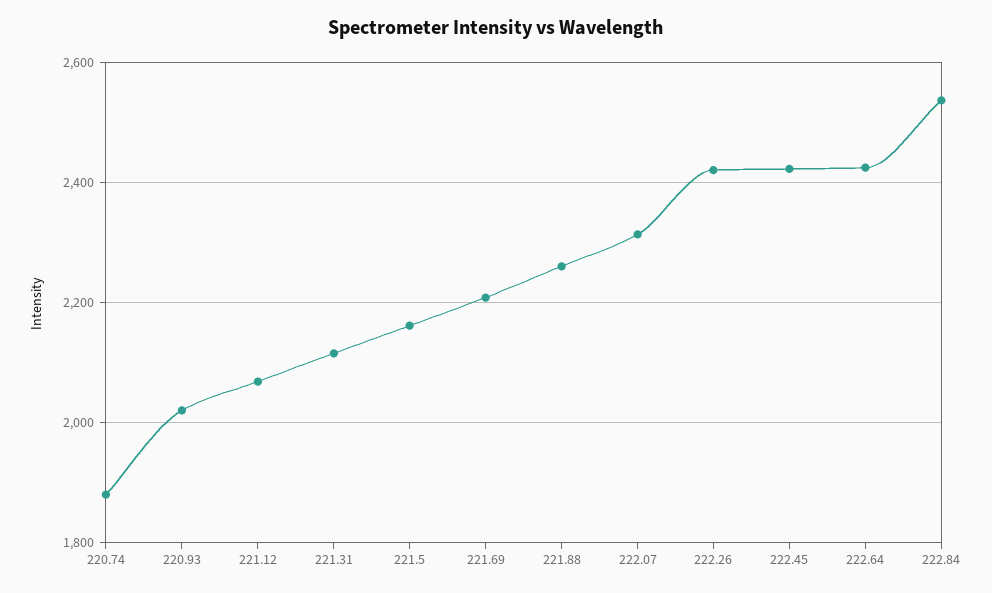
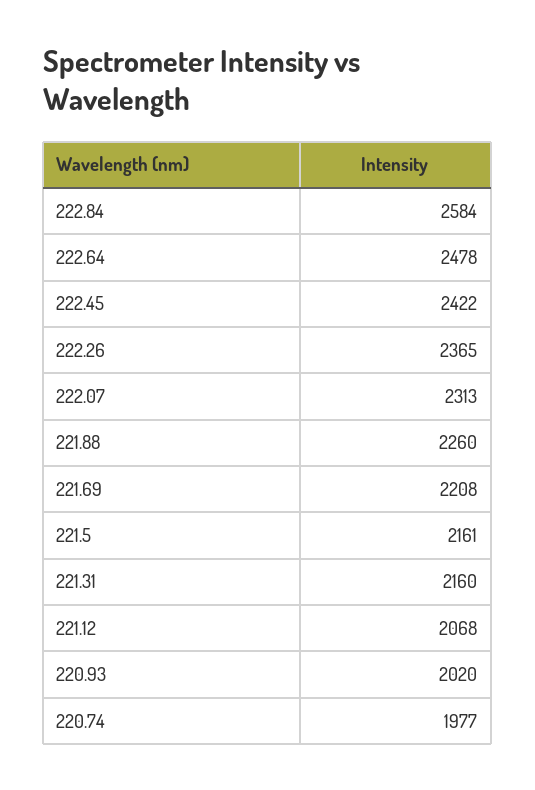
220.74: 1880 -> 1977
221.31: 2120 -> 2160
222.26: 2420 -> 2365
222.64: 2420 -> 2478
222.84: 2540 -> 2584

